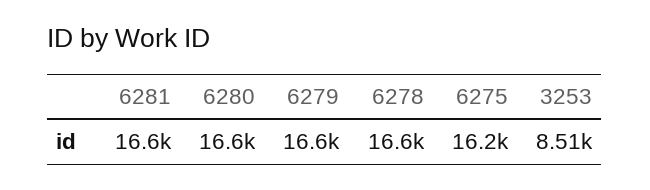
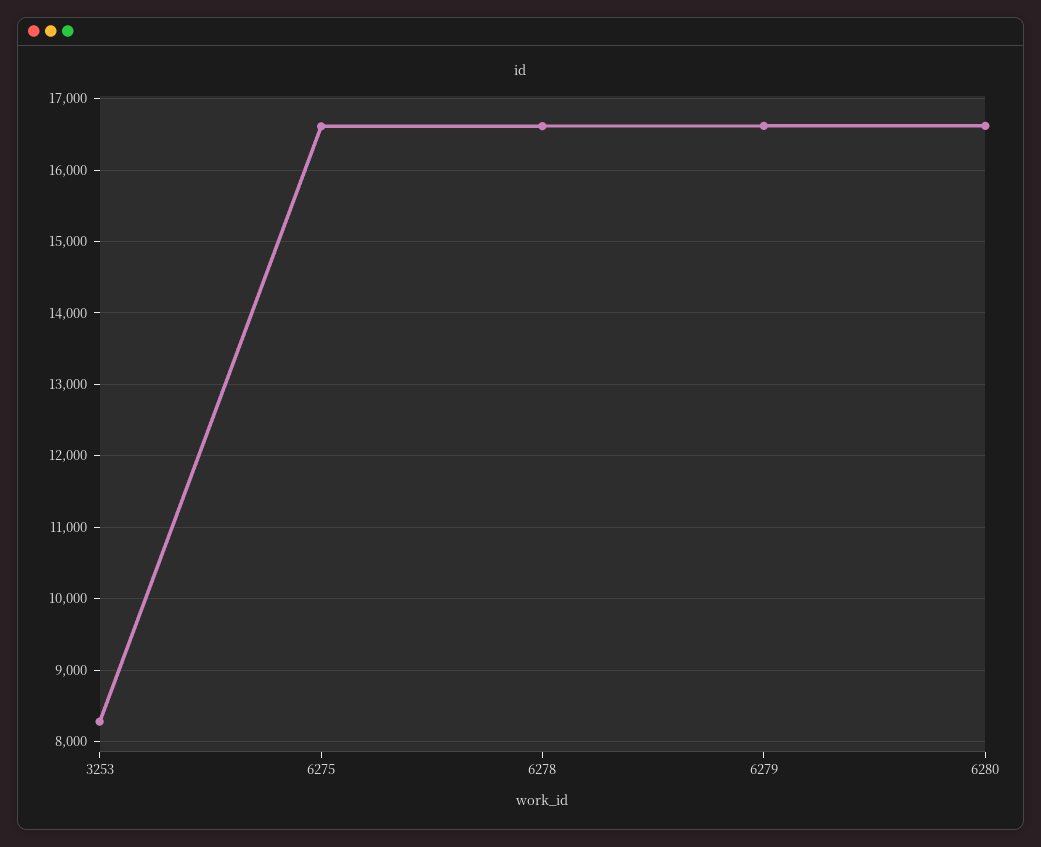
6281: 16600 -> none
6275: 16200 -> 16600
3253: 8510 -> 8300

